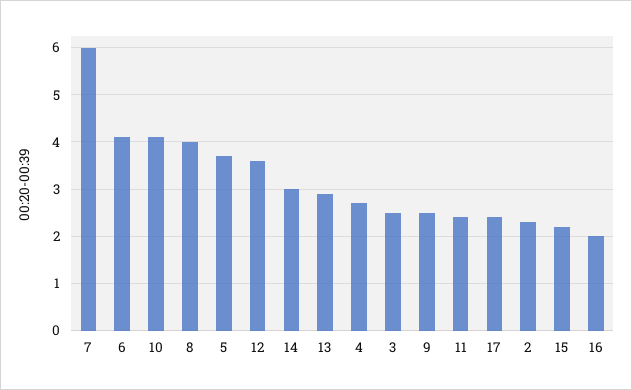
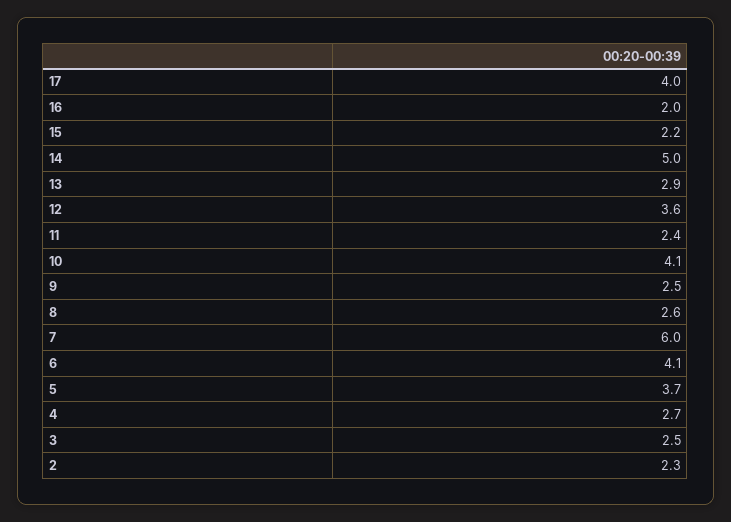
8: 4 -> 2.6
14: 3 -> 5
17: 2.5 -> 4

